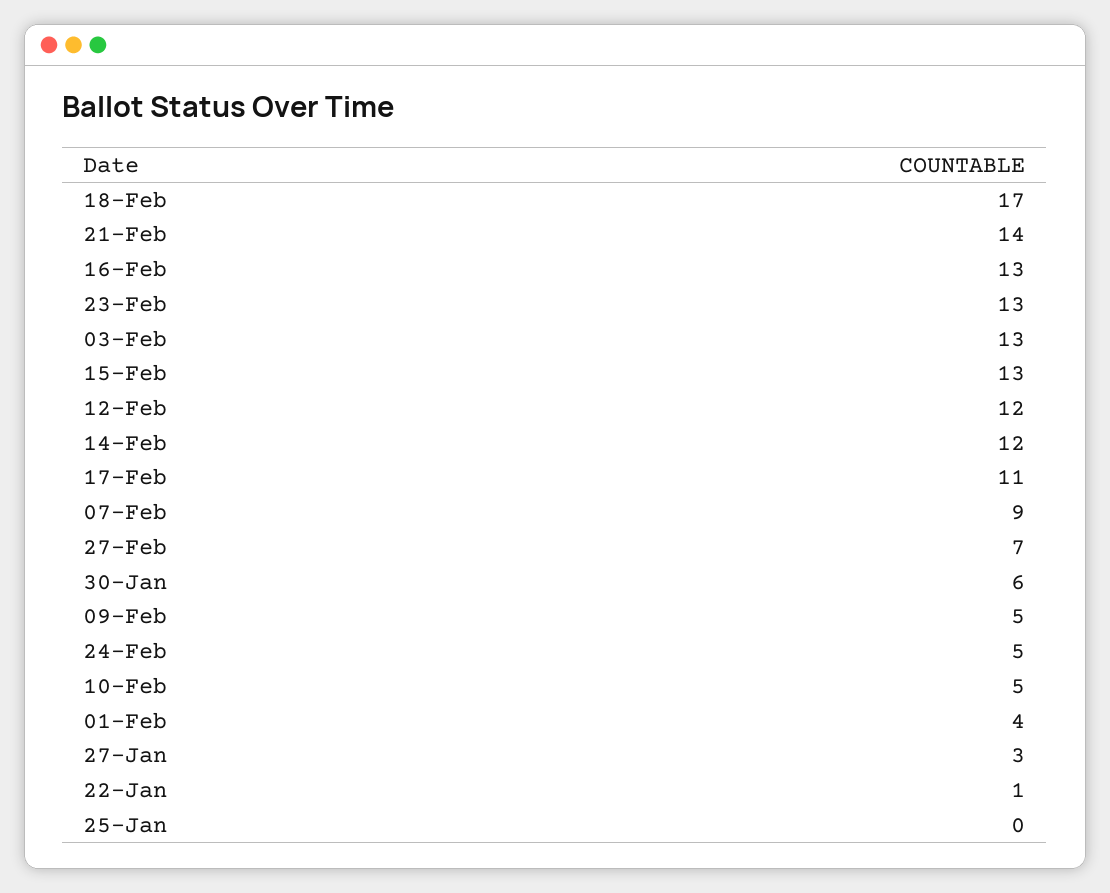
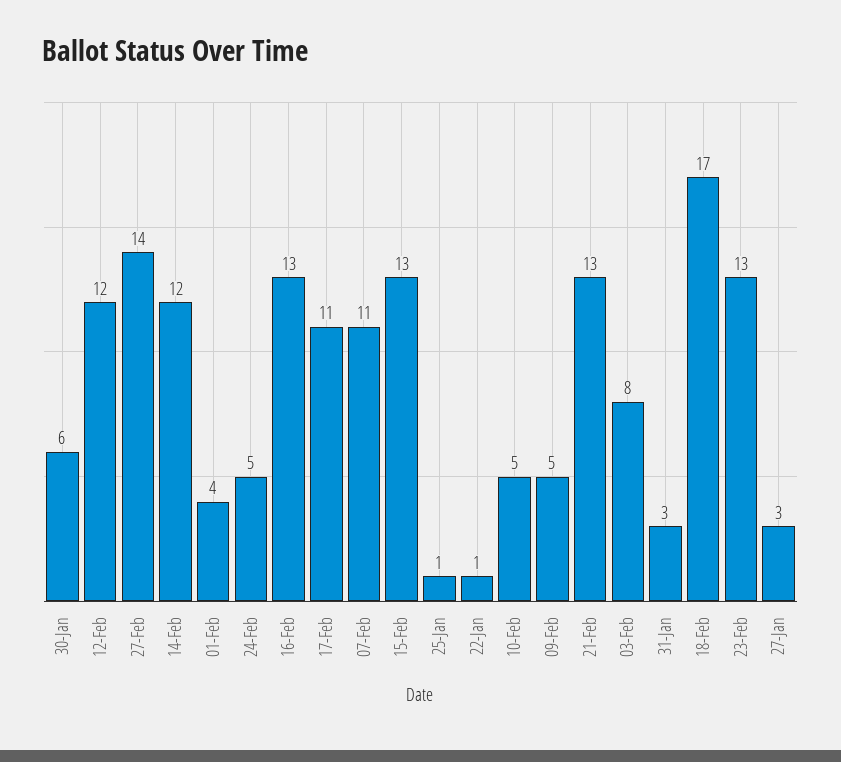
21-Feb: 14 -> 13
03-Feb: 13 -> 8
07-Feb: 9 -> 11
27-Feb: 7 -> 14
25-Jan: 0 -> 1
31-Jan: none -> 3

